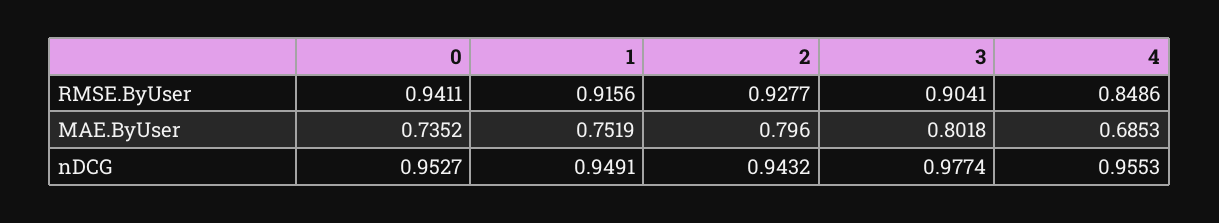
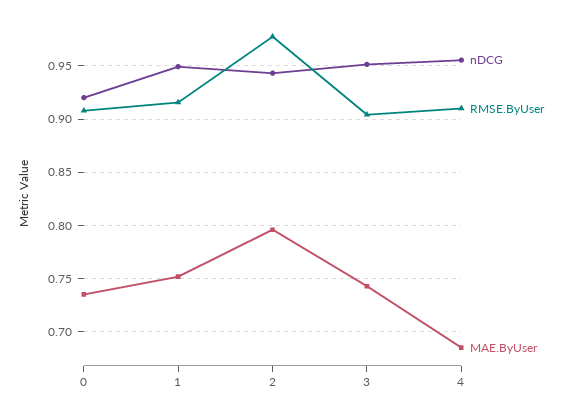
RMSE.ByUser, 0: 0.9411 -> 0.91
RMSE.ByUser, 2: 0.9277 -> 0.98
RMSE.ByUser, 4: 0.8486 -> 0.91
MAE.ByUser, 3: 0.8018 -> 0.74
nDCG, 0: 0.9527 -> 0.92
nDCG, 3: 0.9774 -> 0.95

